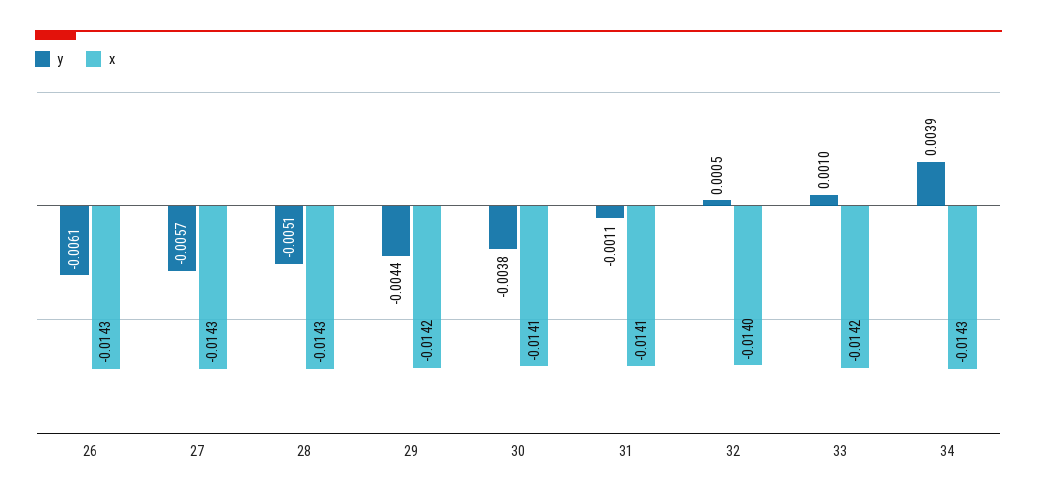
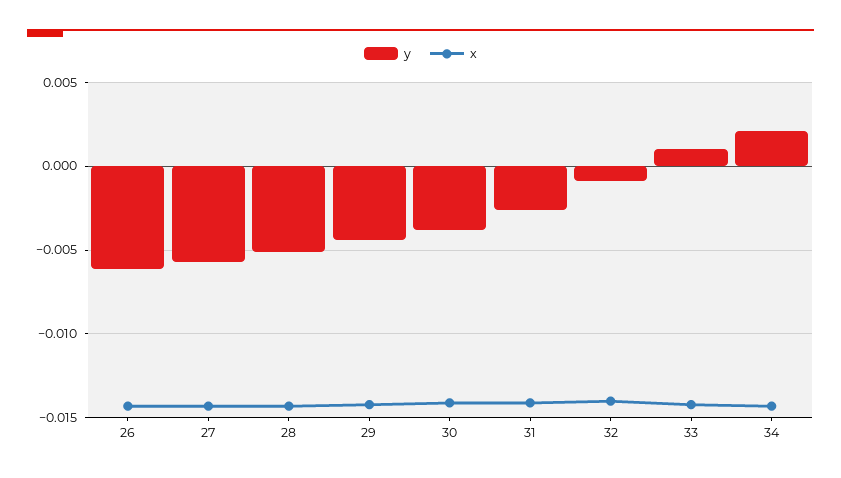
y, 31: -0.0011 -> -0.0025
y, 32: 0.0005 -> -0.001
y, 34: 0.0039 -> 0.002

